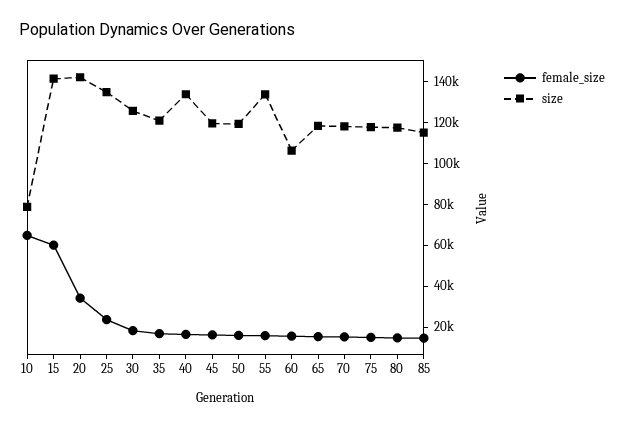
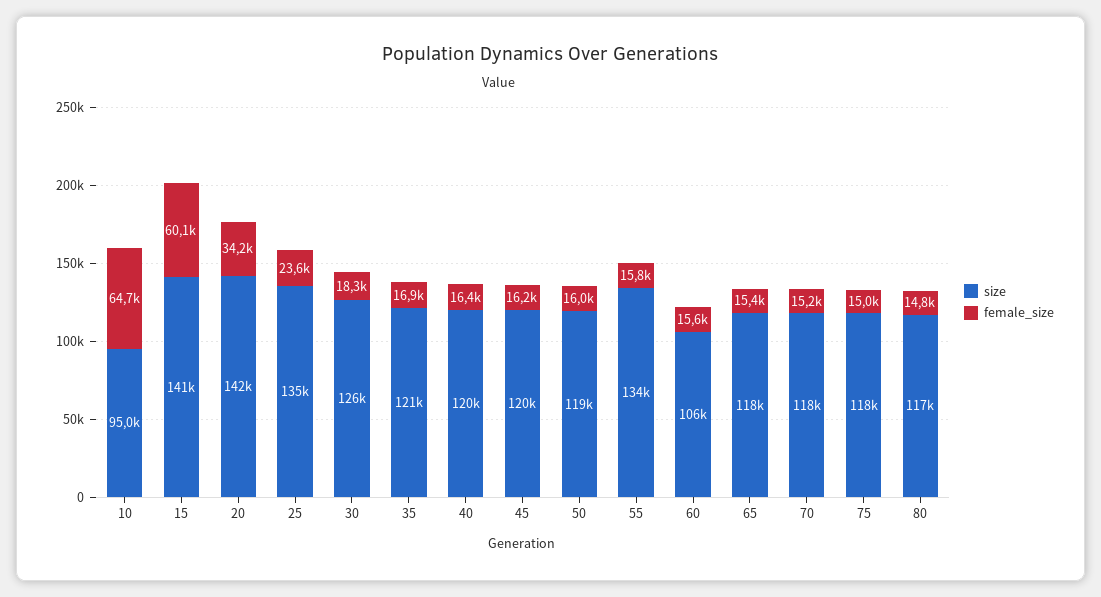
size, 10: 80000 -> 95000
size, 40: 135000 -> 120000
female_size, 85: 15000 -> none
size, 85: 115000 -> none

